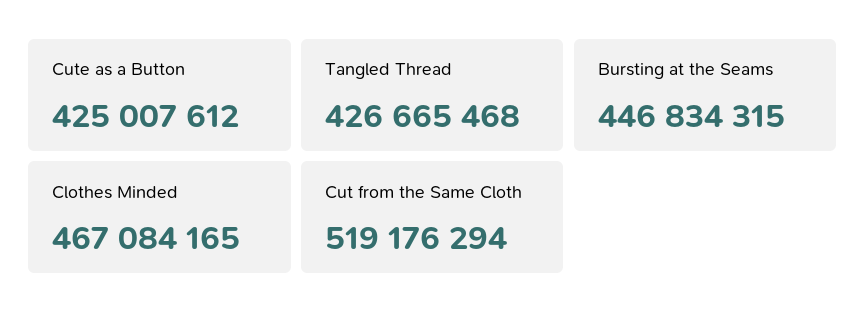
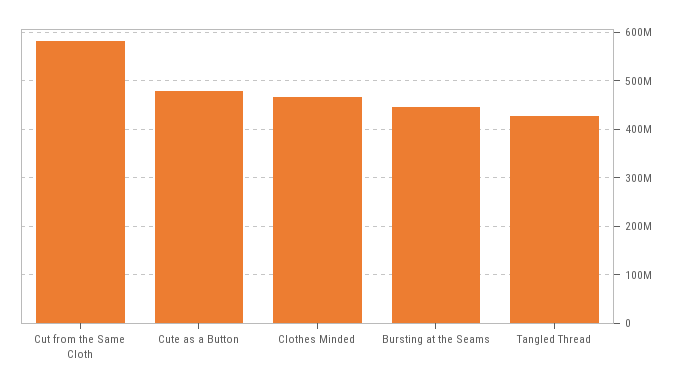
Cute as a Button: 425007612 -> 480000000
Cut from the Same Cloth: 519176294 -> 580000000

